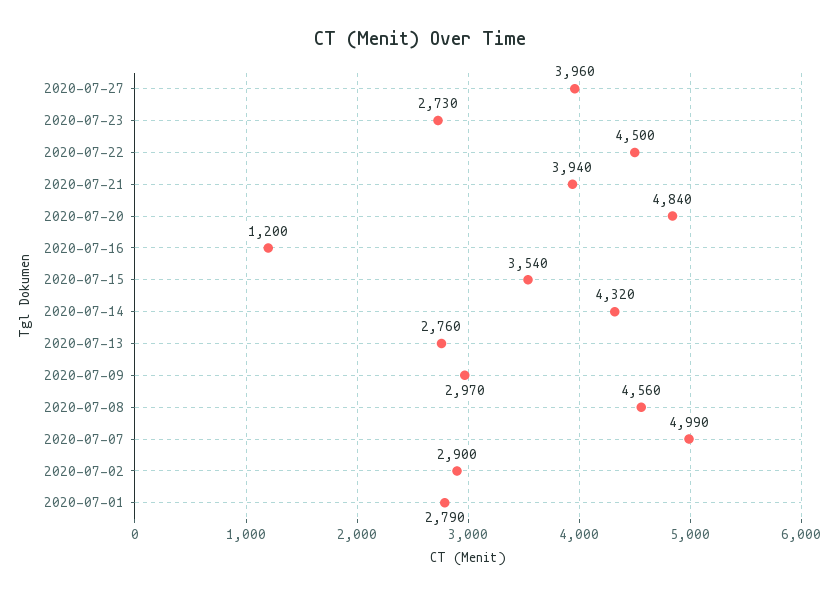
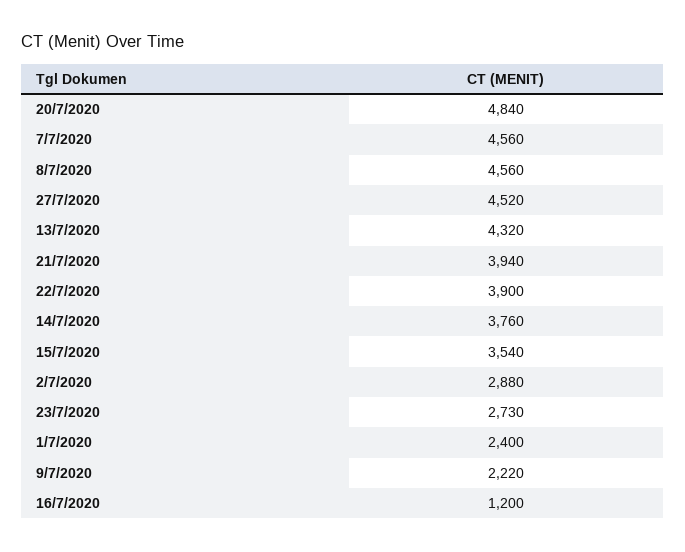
2020-07-27: 3960 -> 4520
2020-07-22: 4500 -> 3900
2020-07-14: 4320 -> 3760
2020-07-13: 2760 -> 4320
2020-07-09: 2970 -> 2220
2020-07-07: 4990 -> 4560
2020-07-02: 2900 -> 2880
2020-07-01: 2790 -> 2400

